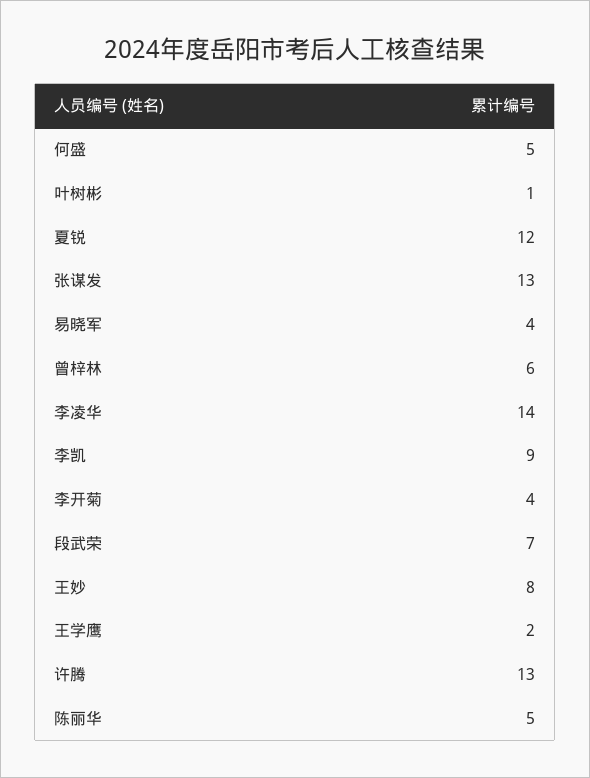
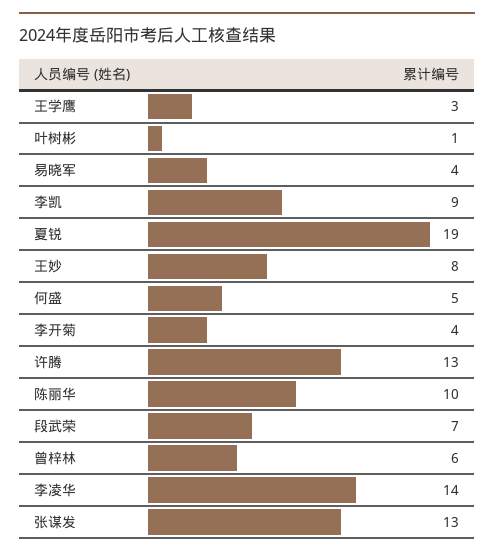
夏锐: 12 -> 19
王学鹰: 2 -> 3
陈丽华: 5 -> 10

